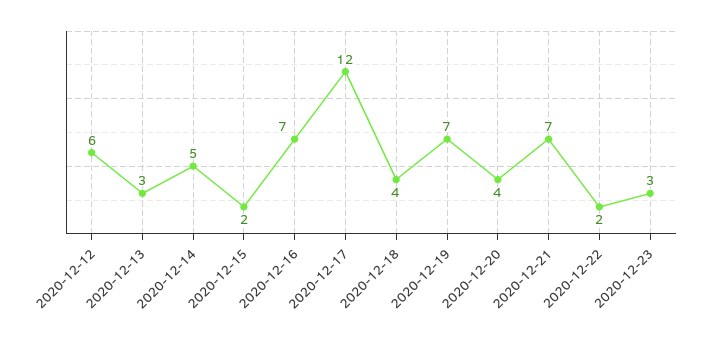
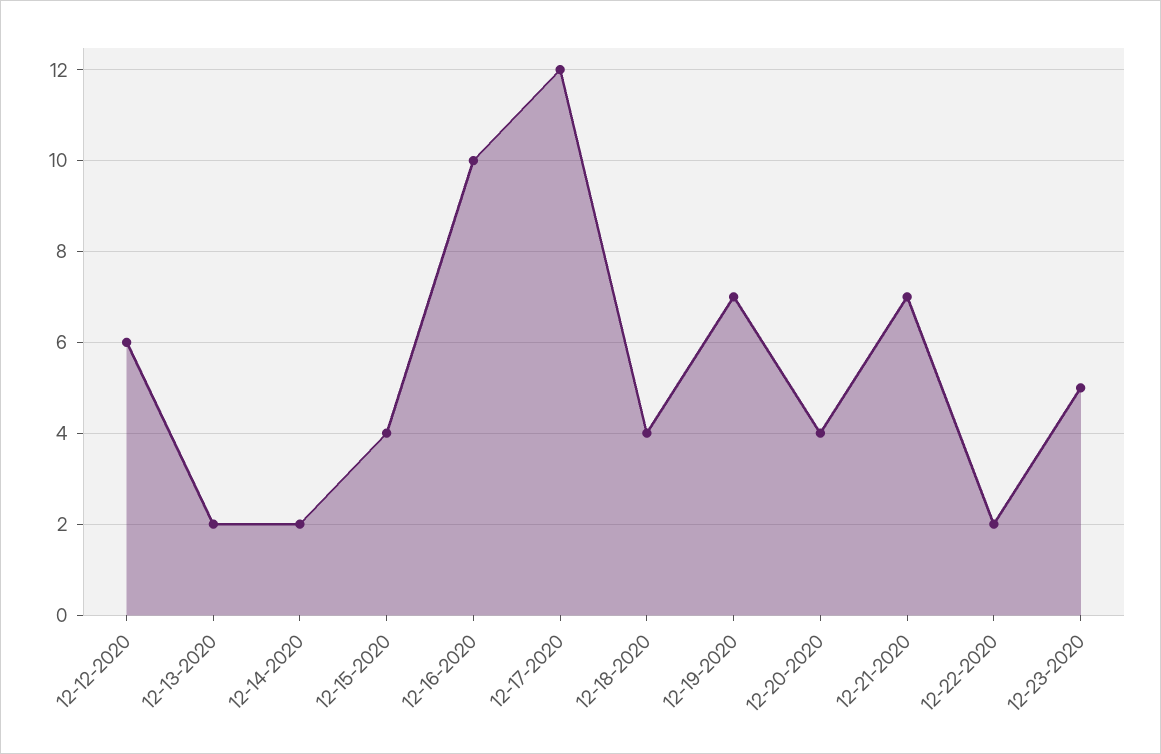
2020-12-13: 3 -> 2
2020-12-14: 5 -> 2
2020-12-15: 2 -> 4
2020-12-16: 7 -> 10
2020-12-23: 3 -> 5

